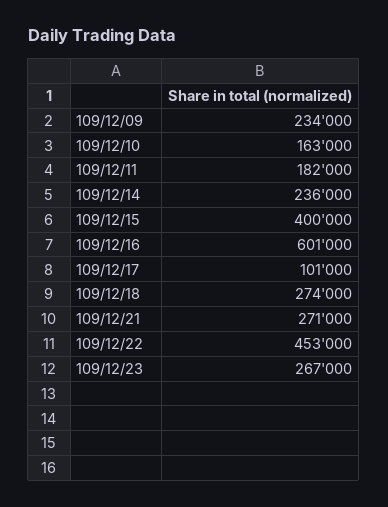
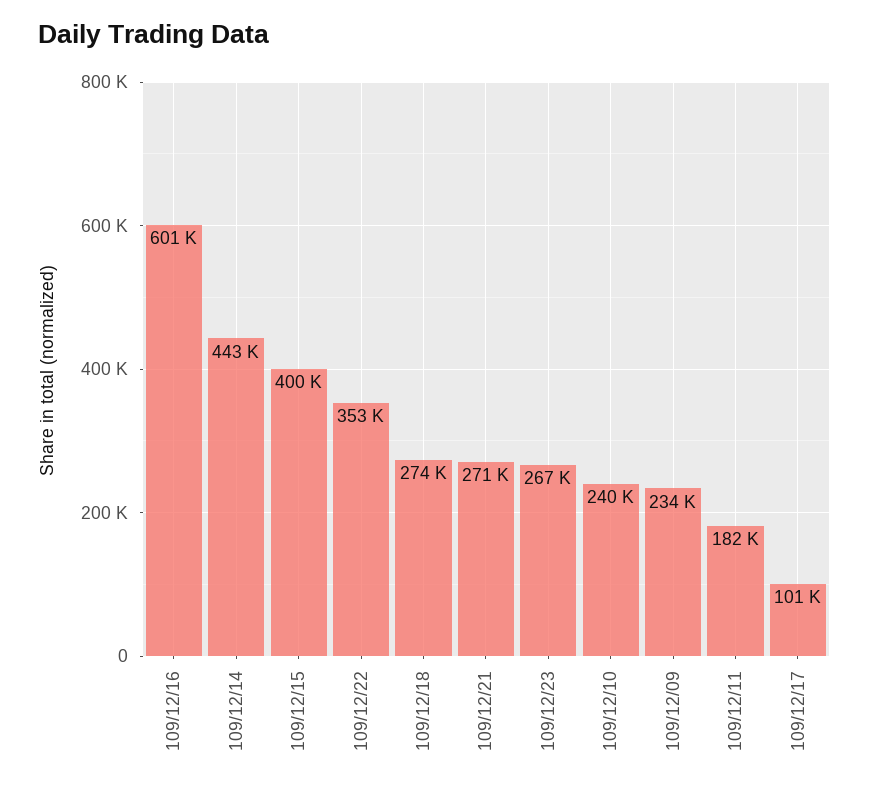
109/12/10: 163000 -> 240000
109/12/14: 236000 -> 443000
109/12/22: 453000 -> 353000

